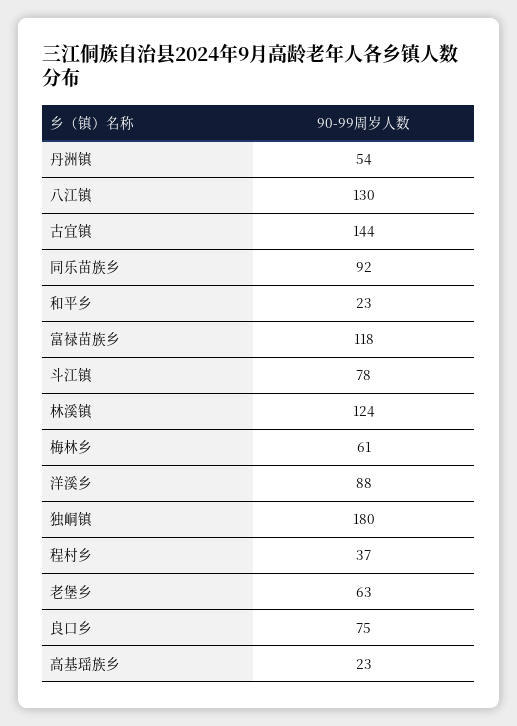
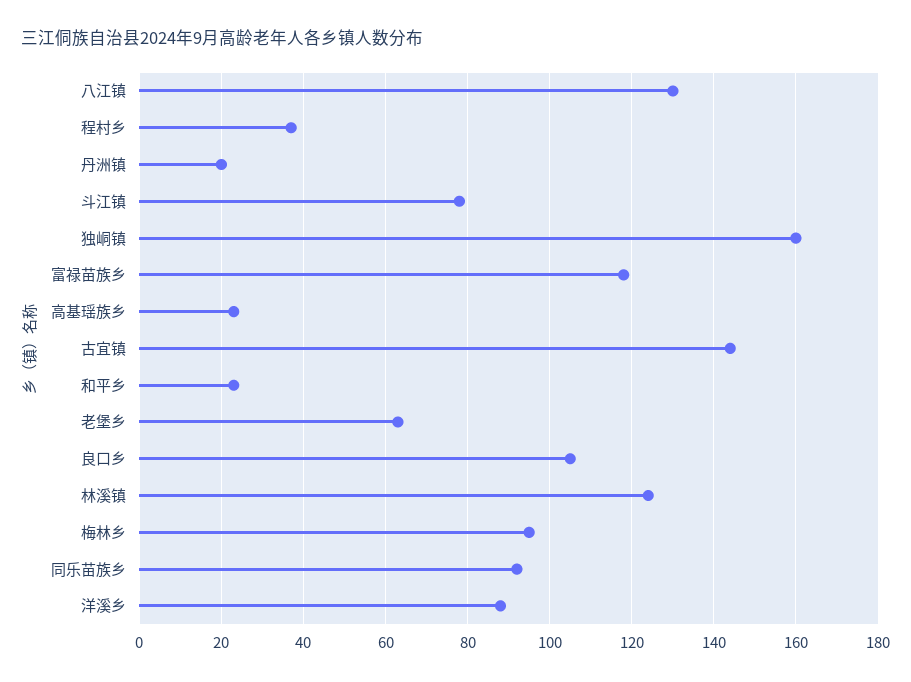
丹洲镇: 54 -> 20
梅林乡: 61 -> 95
独峒镇: 180 -> 160
良口乡: 75 -> 105

